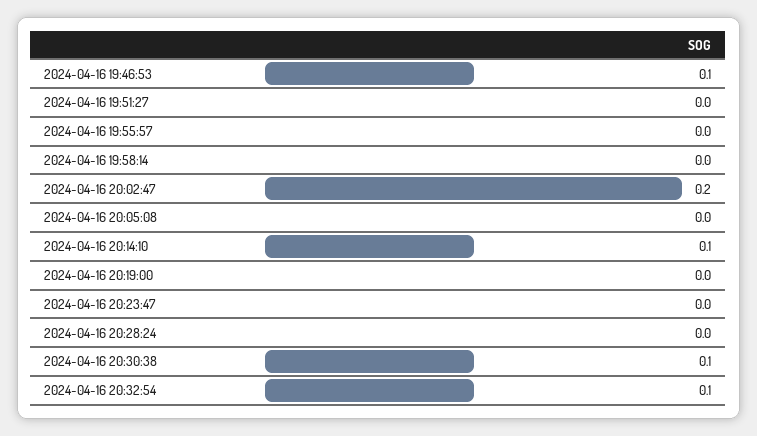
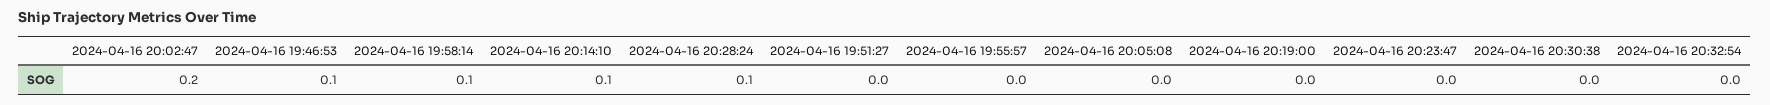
2024-04-16 19:58:14: 0 -> 0.1
2024-04-16 20:28:24: 0 -> 0.1
2024-04-16 20:30:38: 0.1 -> 0
2024-04-16 20:32:54: 0.1 -> 0

